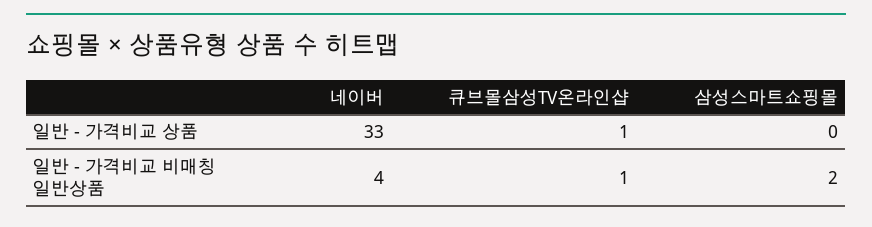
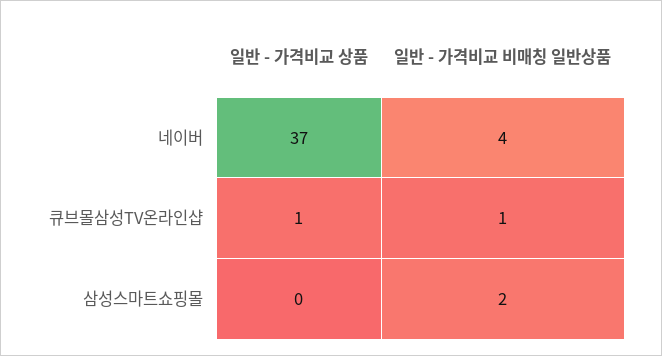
네이버, 일반 - 가격비교 상품: 33 -> 37

